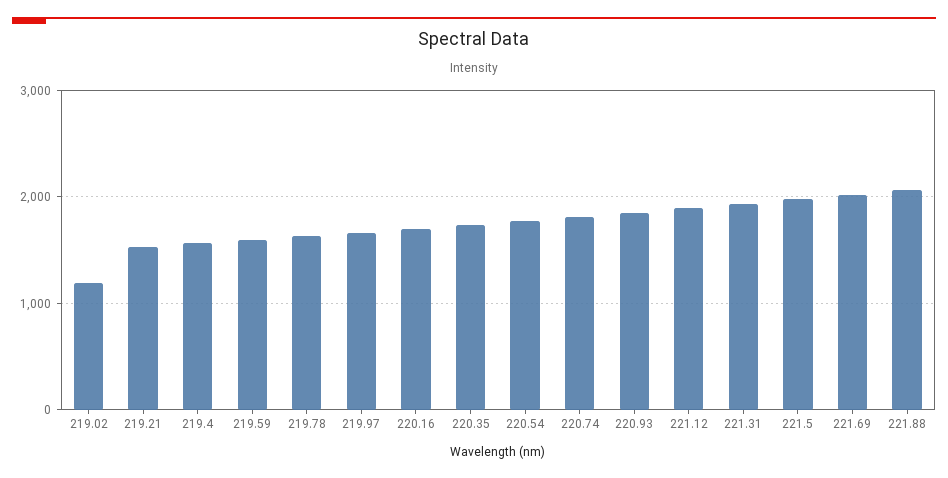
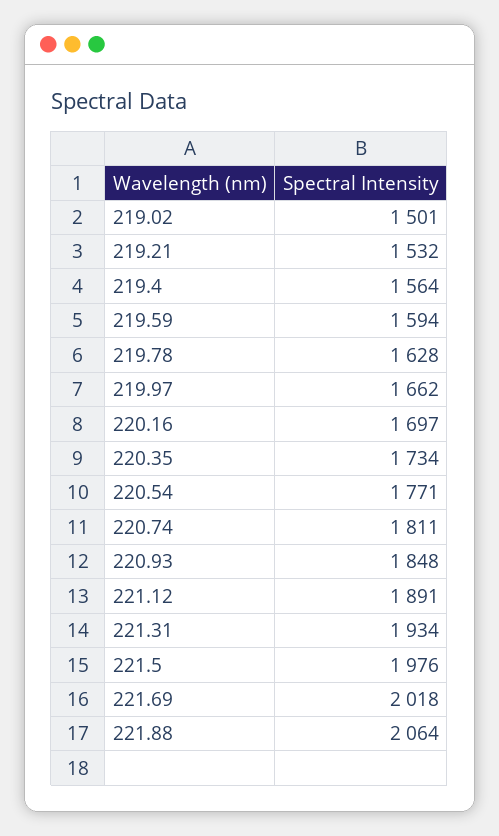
219.02: 1200 -> 1501

